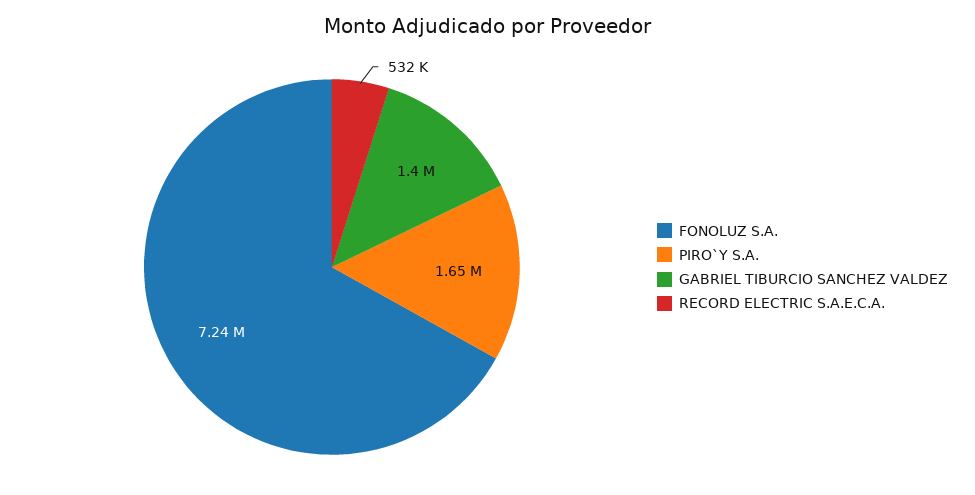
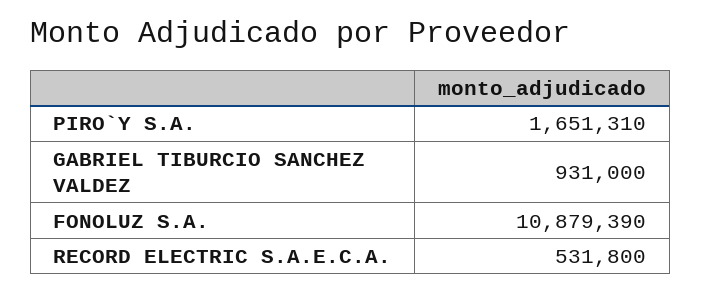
FONOLUZ S.A.: 7240000 -> 10879390
GABRIEL TIBURCIO SANCHEZ VALDEZ: 1400000 -> 931000

